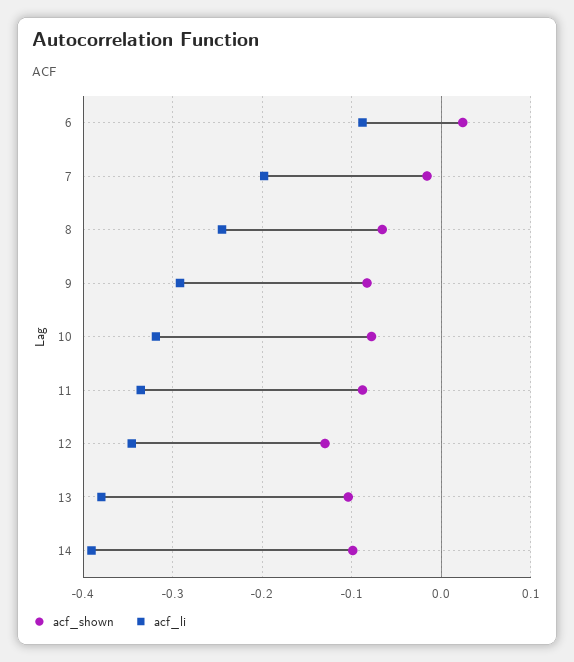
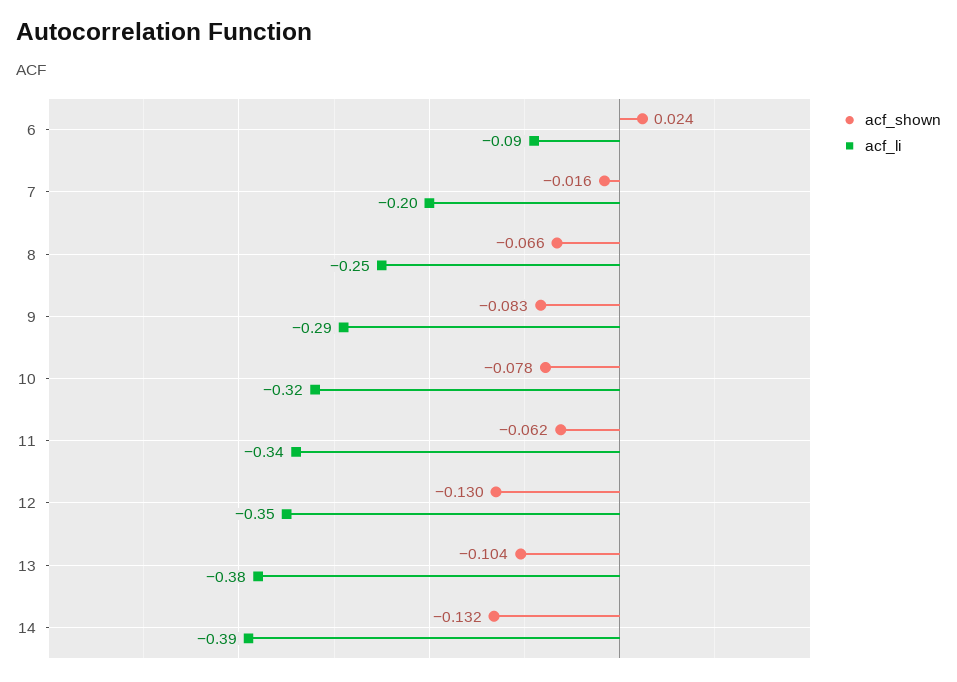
acf_shown, 11: -0.09 -> -0.062
acf_shown, 14: -0.1 -> -0.132

